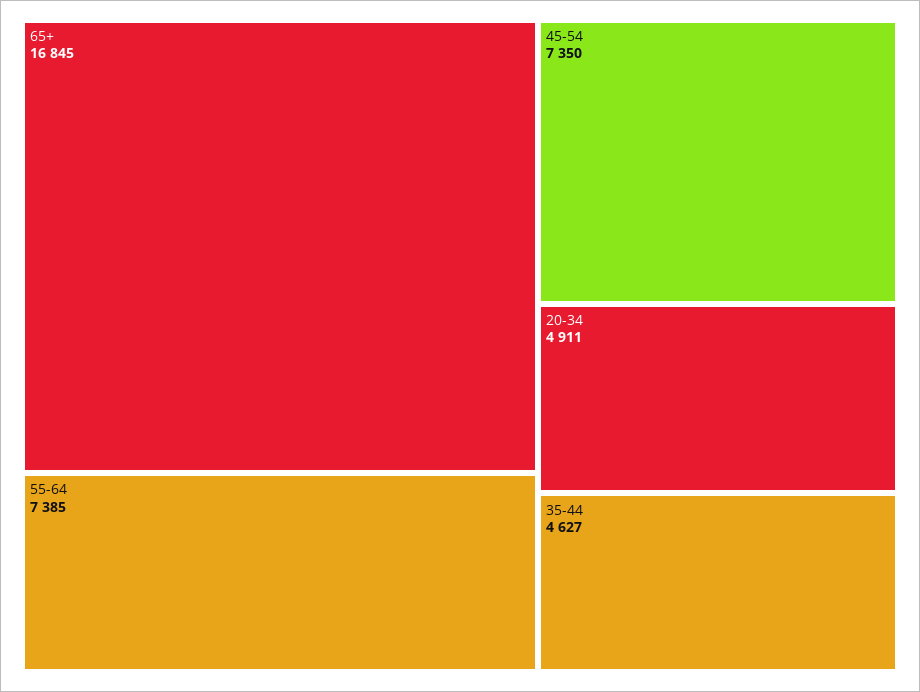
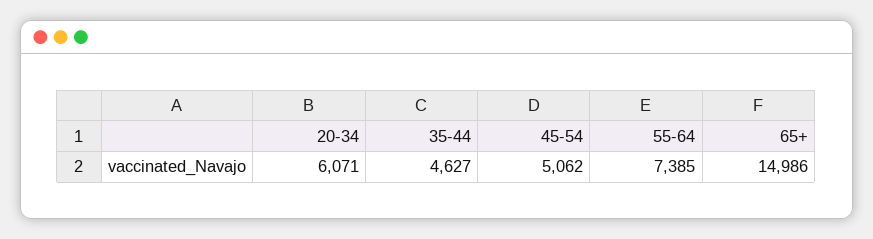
65+: 16845 -> 14986
45-54: 7350 -> 5062
20-34: 4911 -> 6071

